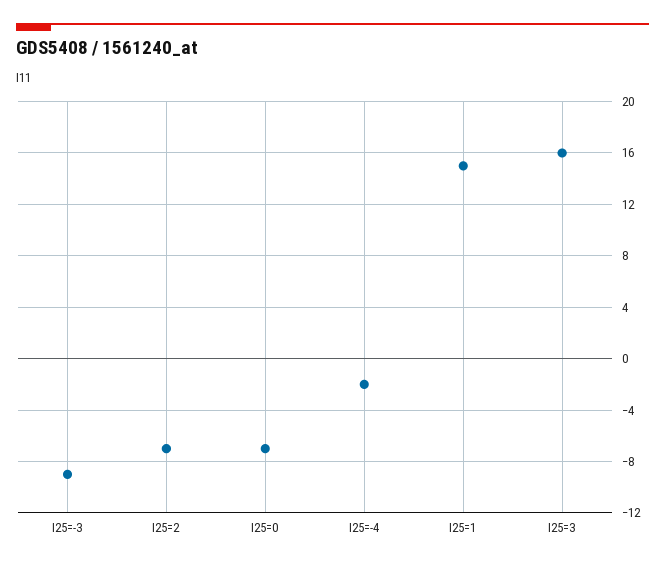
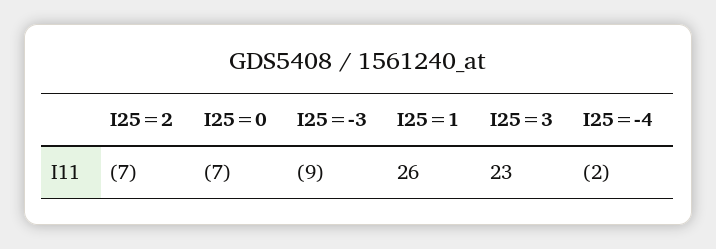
I25=1: 15 -> 26
I25=3: 16 -> 23

